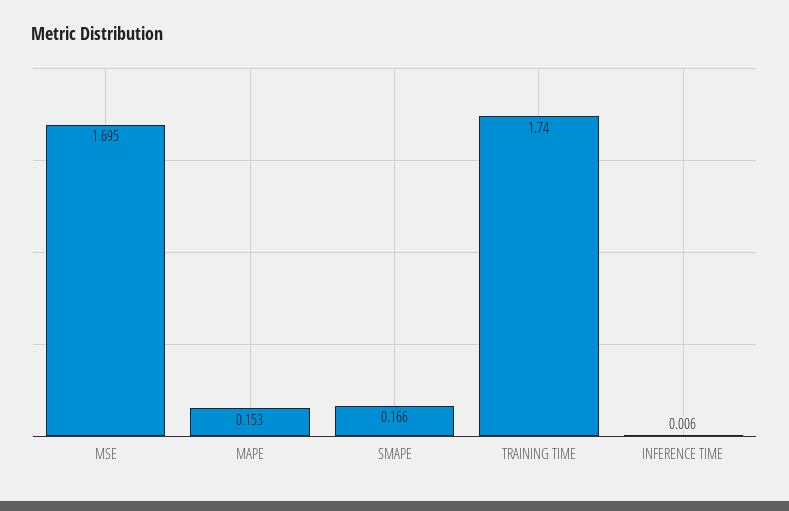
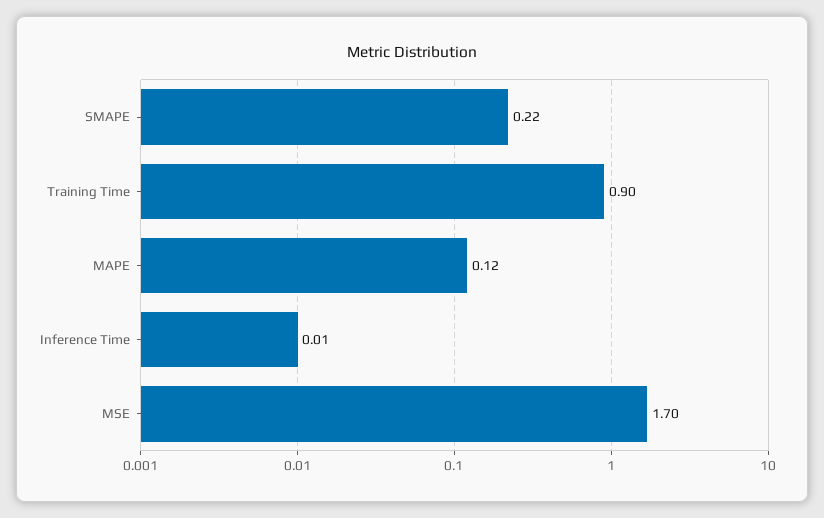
MAPE: 0.153 -> 0.12
SMAPE: 0.166 -> 0.22
TRAINING TIME: 1.74 -> 0.9

